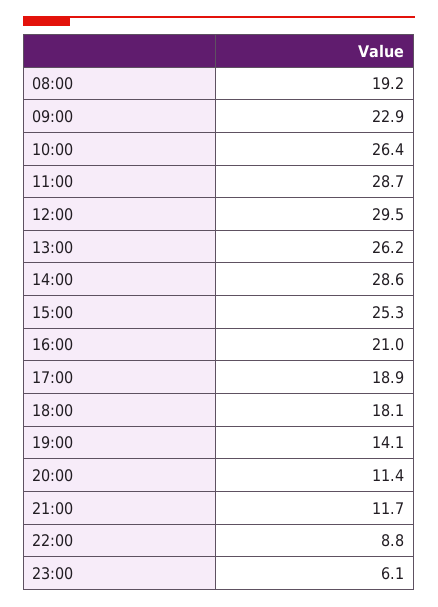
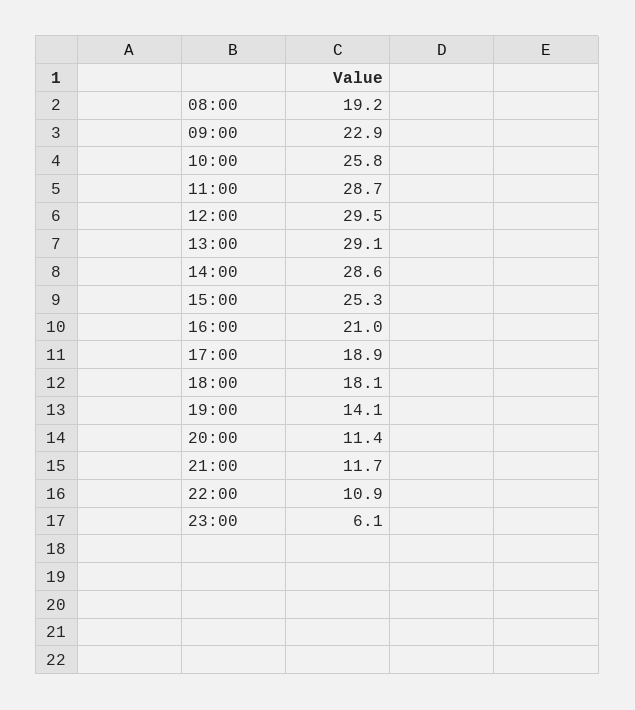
10:00: 26.4 -> 25.8
13:00: 26.2 -> 29.1
22:00: 8.8 -> 10.9

